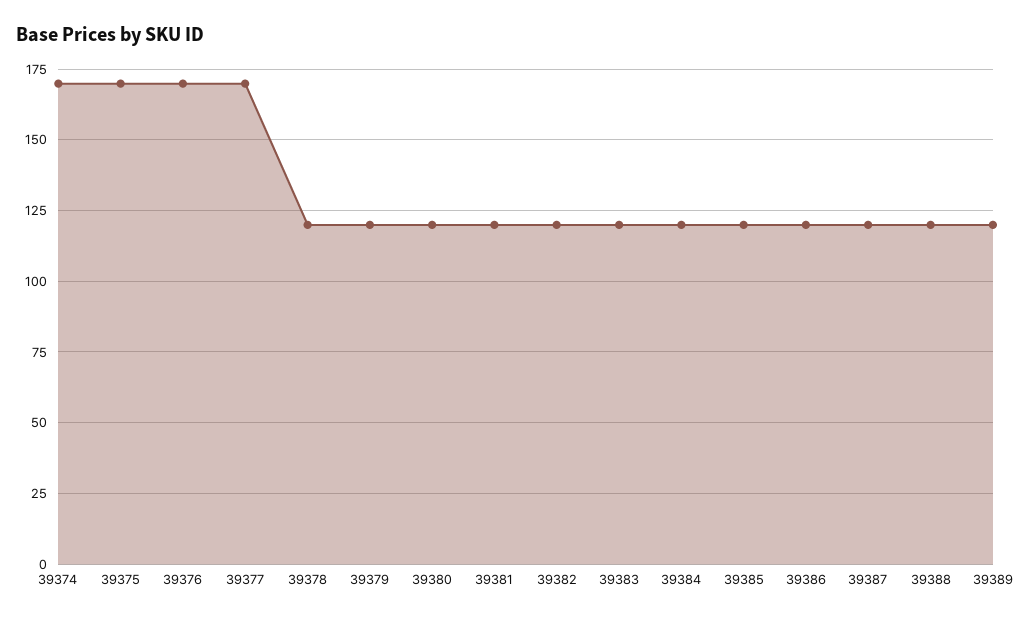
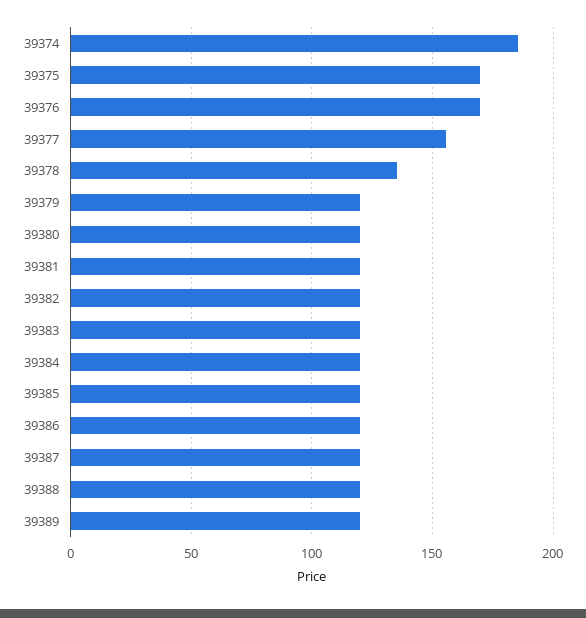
39374: 170 -> 185
39377: 170 -> 155
39378: 120 -> 135

